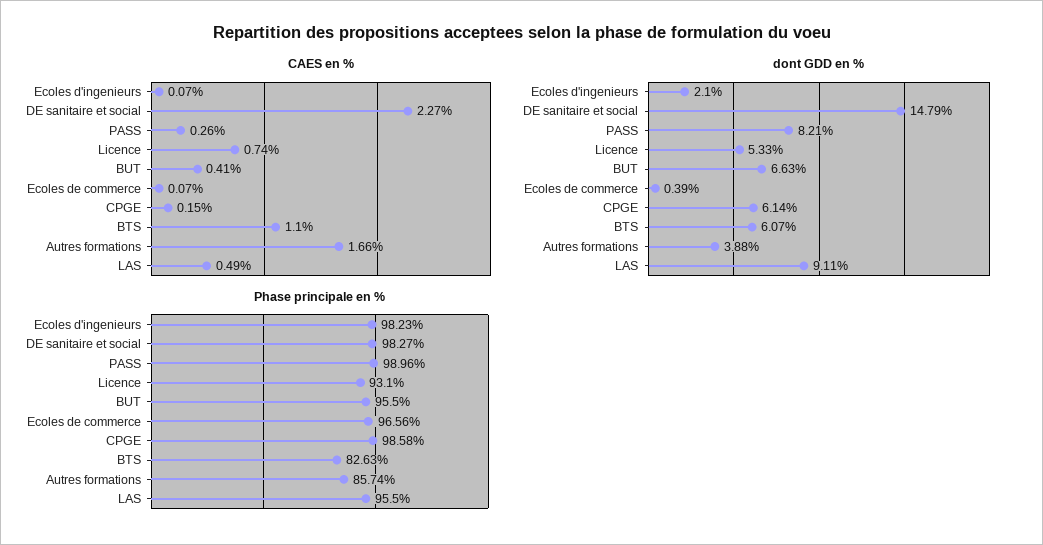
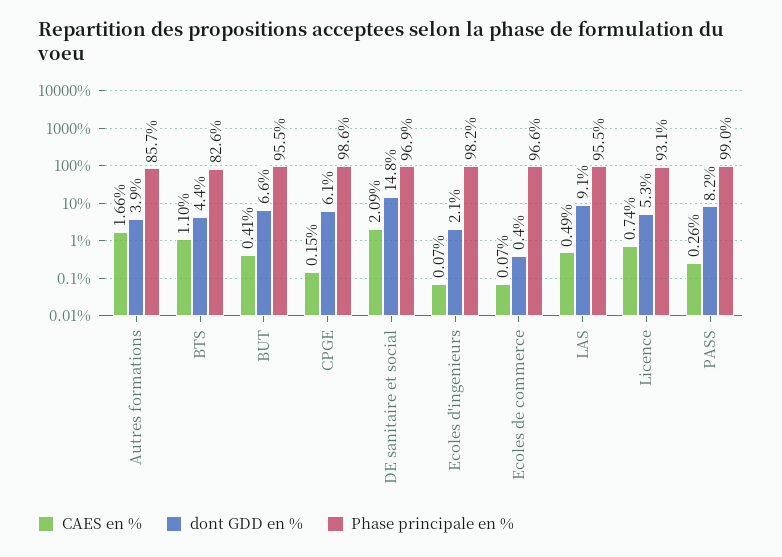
CAES en %, DE sanitaire et social: 2.27 -> 2.09
dont GDD en %, BTS: 6.07 -> 4.4
Phase principale en %, DE sanitaire et social: 98.27 -> 96.9

